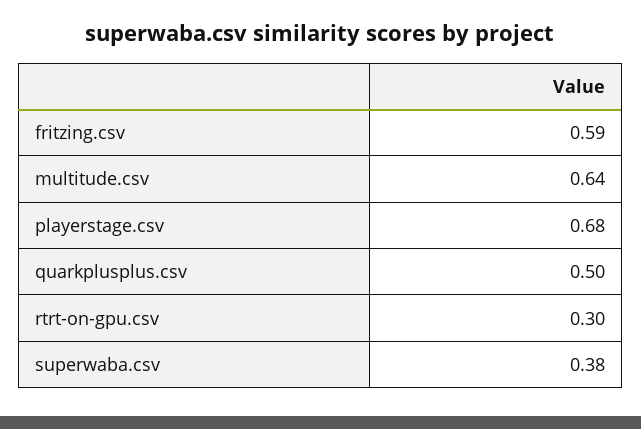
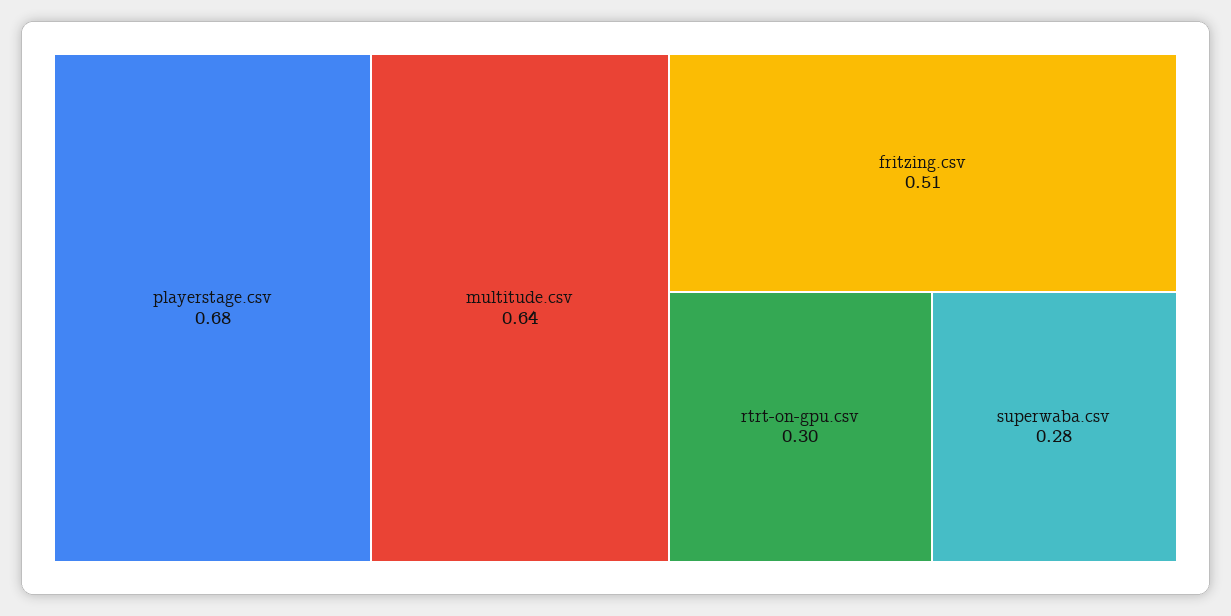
fritzing.csv: 0.59 -> 0.51
quarkplusplus.csv: 0.5 -> none
superwaba.csv: 0.38 -> 0.28

